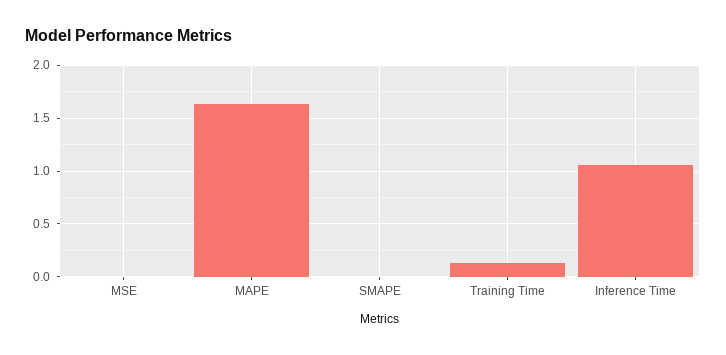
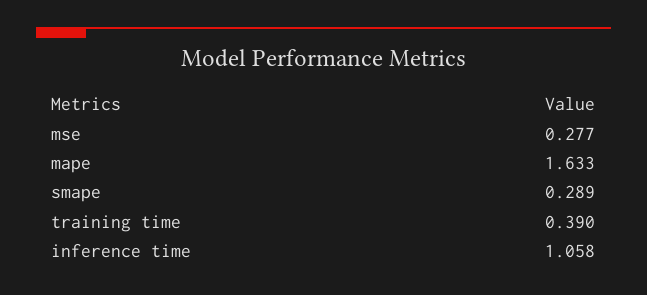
MSE: 0 -> 0.277
SMAPE: 0 -> 0.289
Training Time: 0.1 -> 0.39

